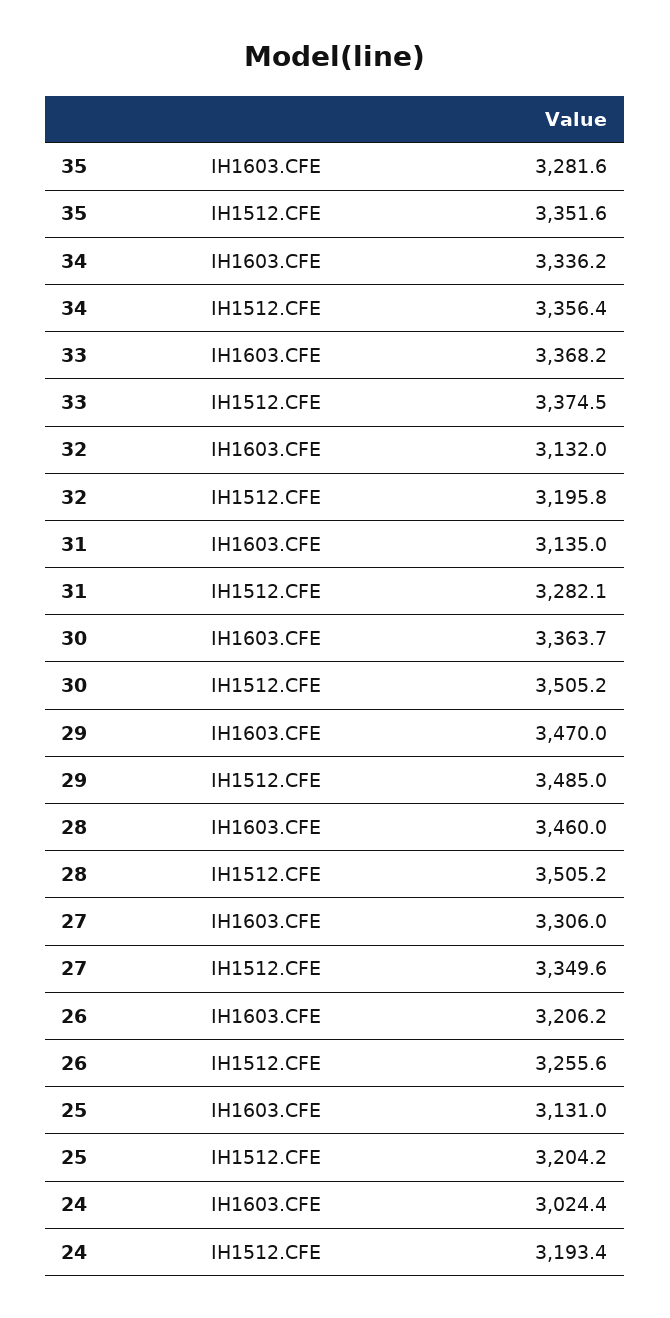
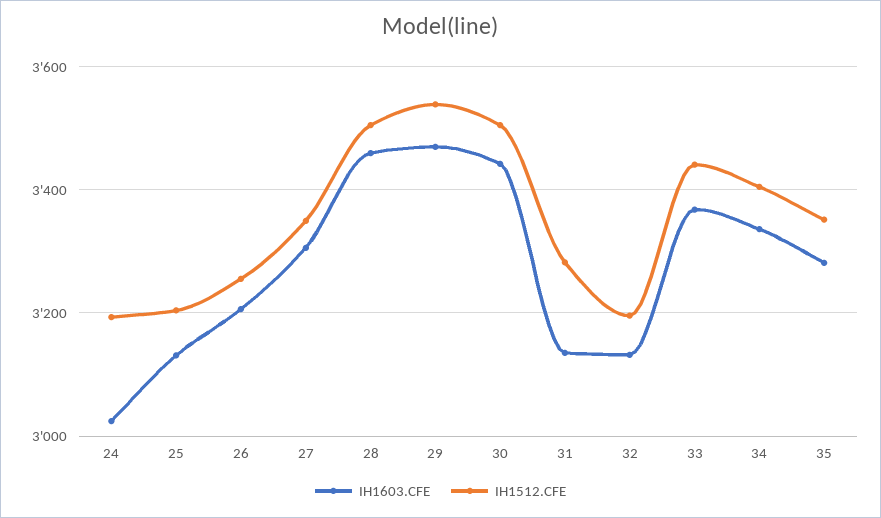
IH1512.CFE, 34: 3356.4 -> 3400
IH1512.CFE, 33: 3374.5 -> 3440
IH1603.CFE, 30: 3363.7 -> 3440
IH1512.CFE, 29: 3485 -> 3540

